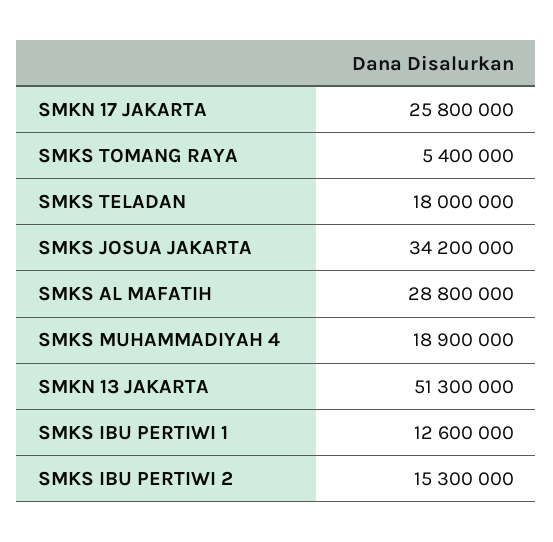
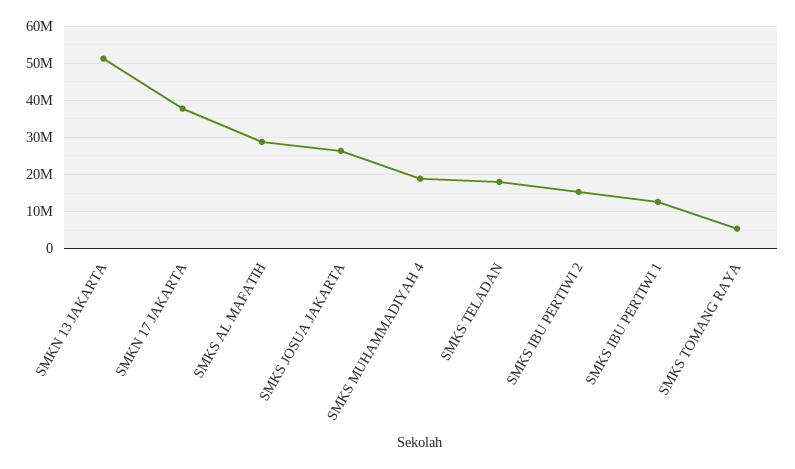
SMKN 17 JAKARTA: 25800000 -> 38000000
SMKS JOSUA JAKARTA: 34200000 -> 26000000

